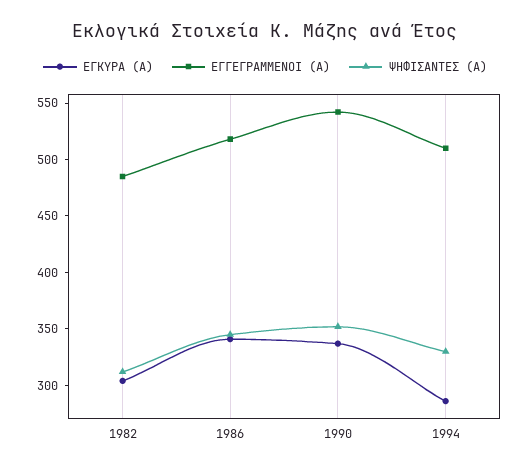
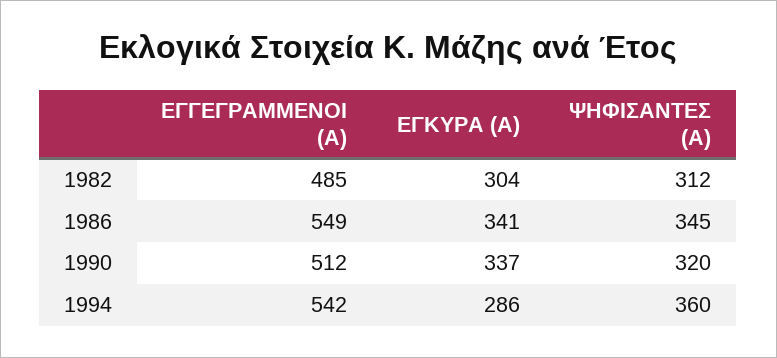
ΕΓΓΕΓΡΑΜΜΕΝΟΙ (Α), 1986: 520 -> 549
ΕΓΓΕΓΡΑΜΜΕΝΟΙ (Α), 1990: 540 -> 512
ΨΗΦΙΣΑΝΤΕΣ (Α), 1990: 350 -> 320
ΕΓΓΕΓΡΑΜΜΕΝΟΙ (Α), 1994: 510 -> 542
ΨΗΦΙΣΑΝΤΕΣ (Α), 1994: 330 -> 360

